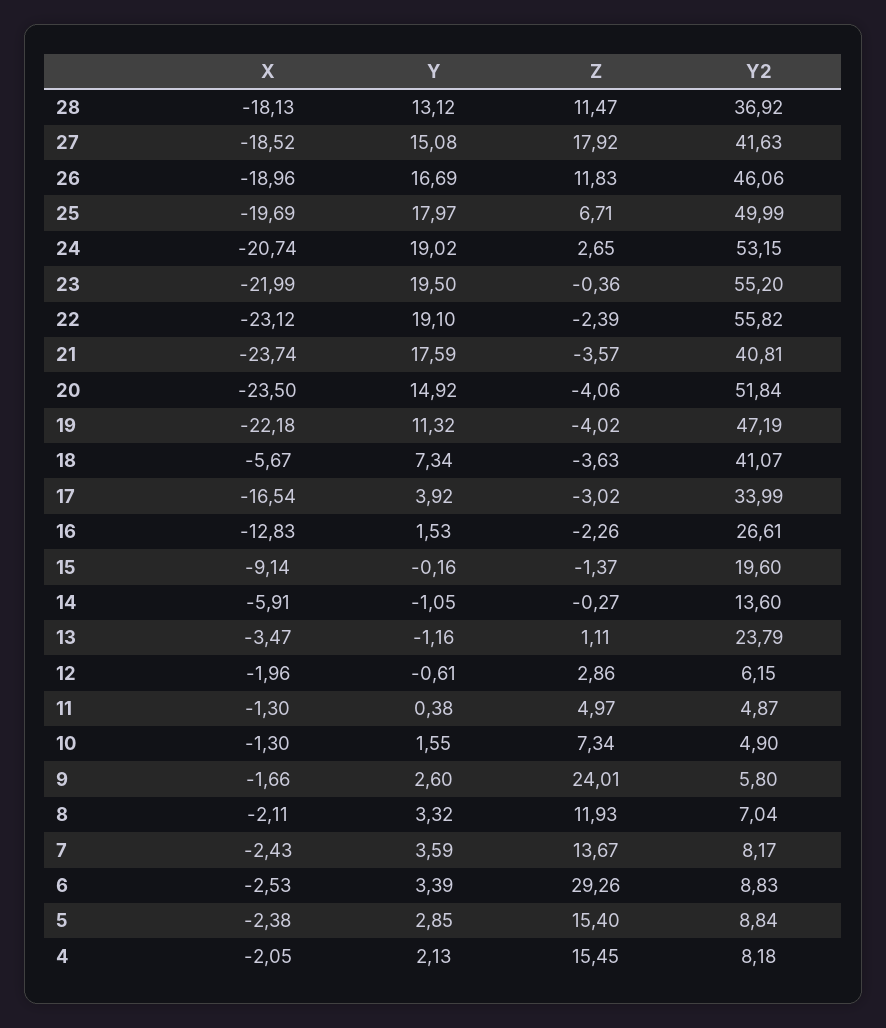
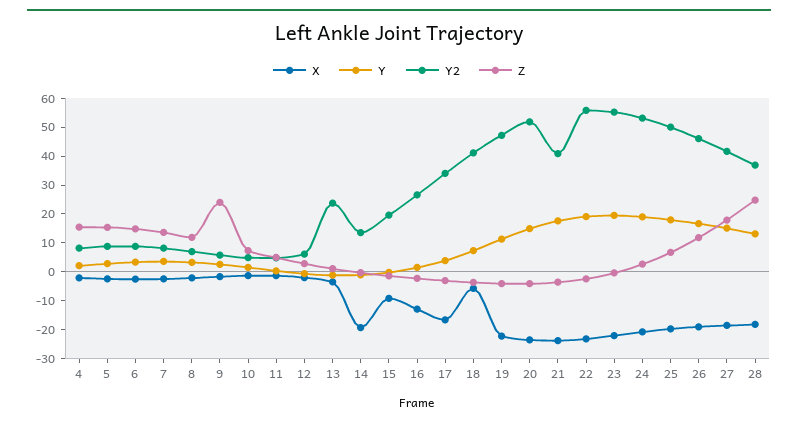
Z, 28: 11.47 -> 25
X, 14: -5.91 -> -20
Z, 6: 29.26 -> 15

